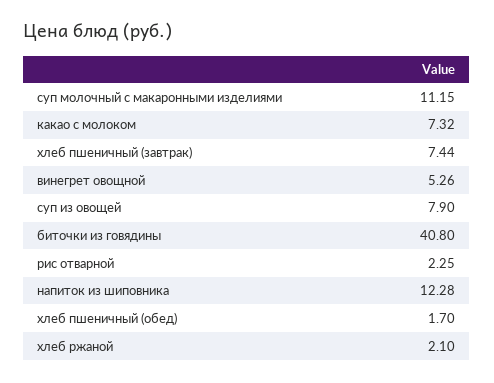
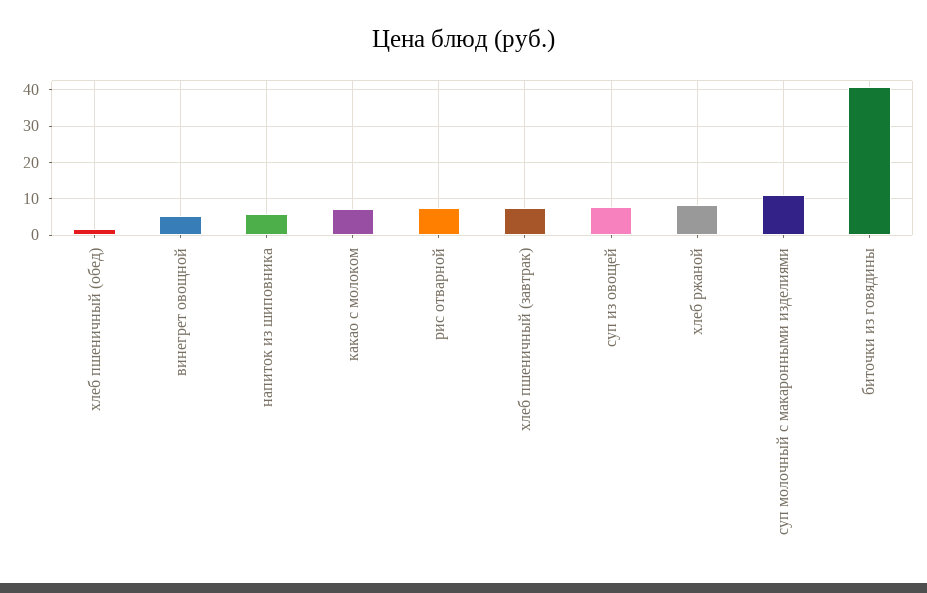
рис отварной: 2.25 -> 8
напиток из шиповника: 12.28 -> 6
хлеб ржаной: 2.1 -> 8

